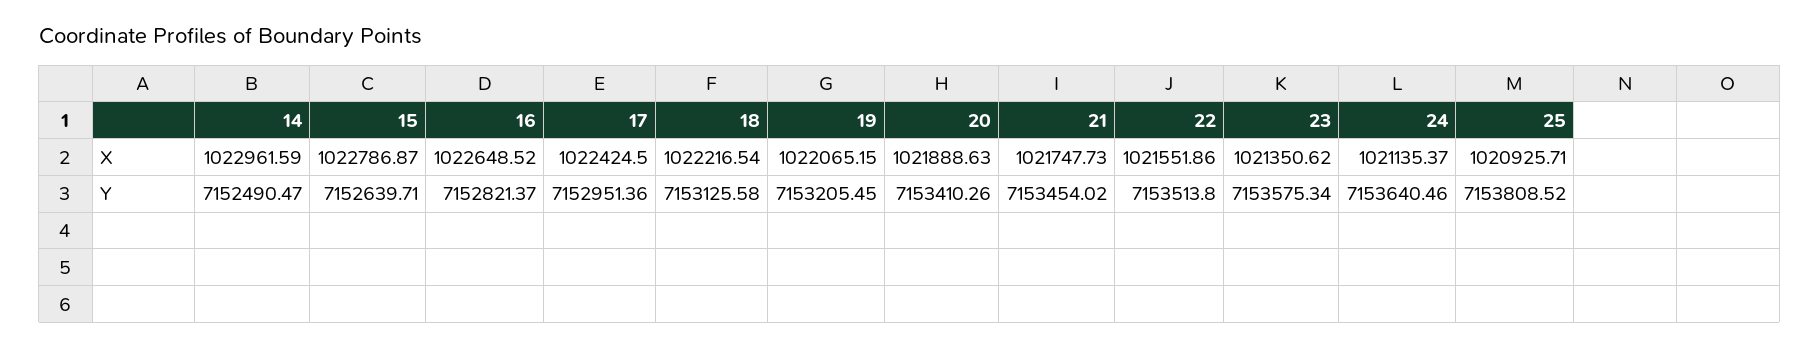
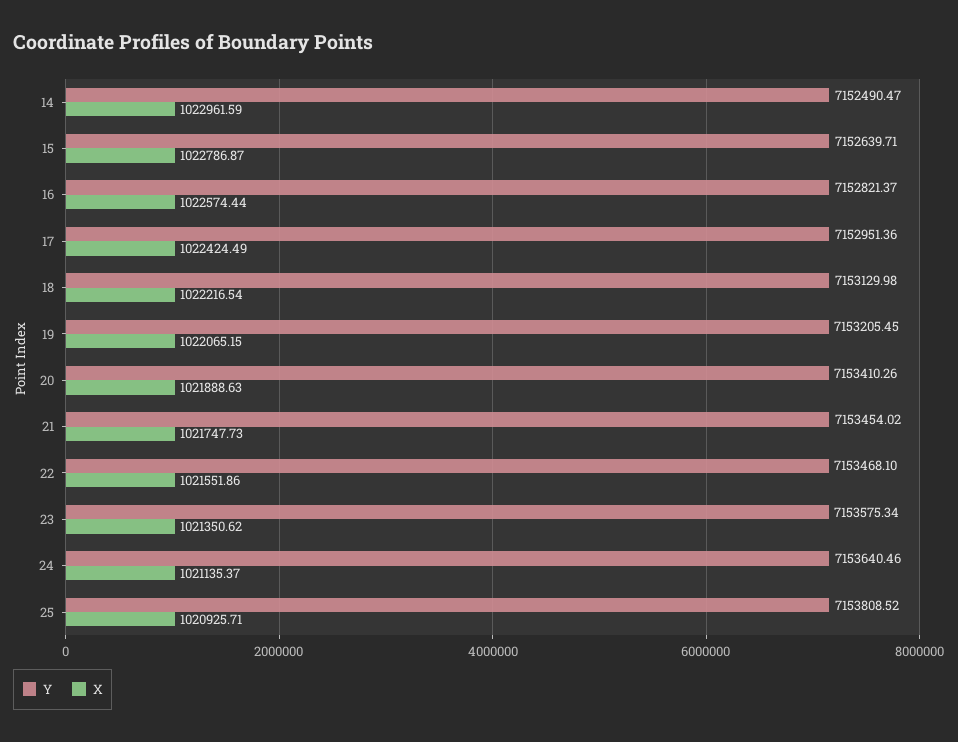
X, 16: 1022648.52 -> 1022574.44
X, 17: 1022424.5 -> 1022424.49
Y, 18: 7153125.58 -> 7153129.98
Y, 22: 7153513.8 -> 7153468.1

